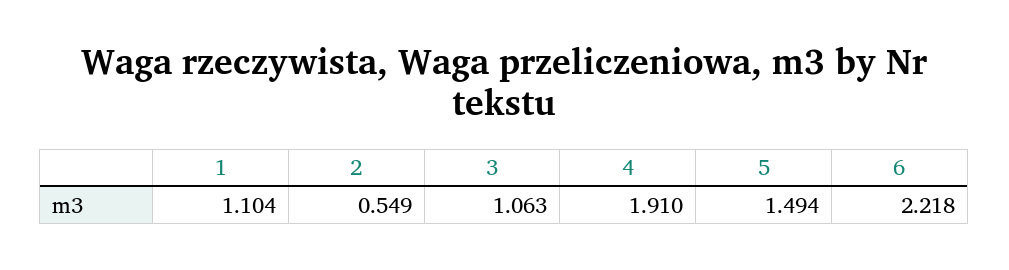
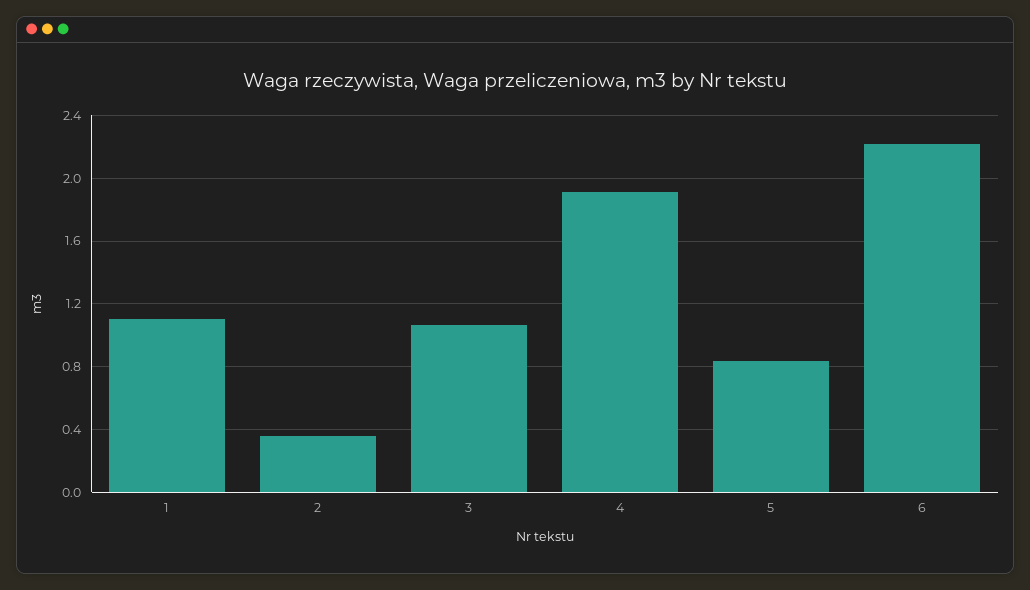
2: 0.549 -> 0.35
5: 1.494 -> 0.85

